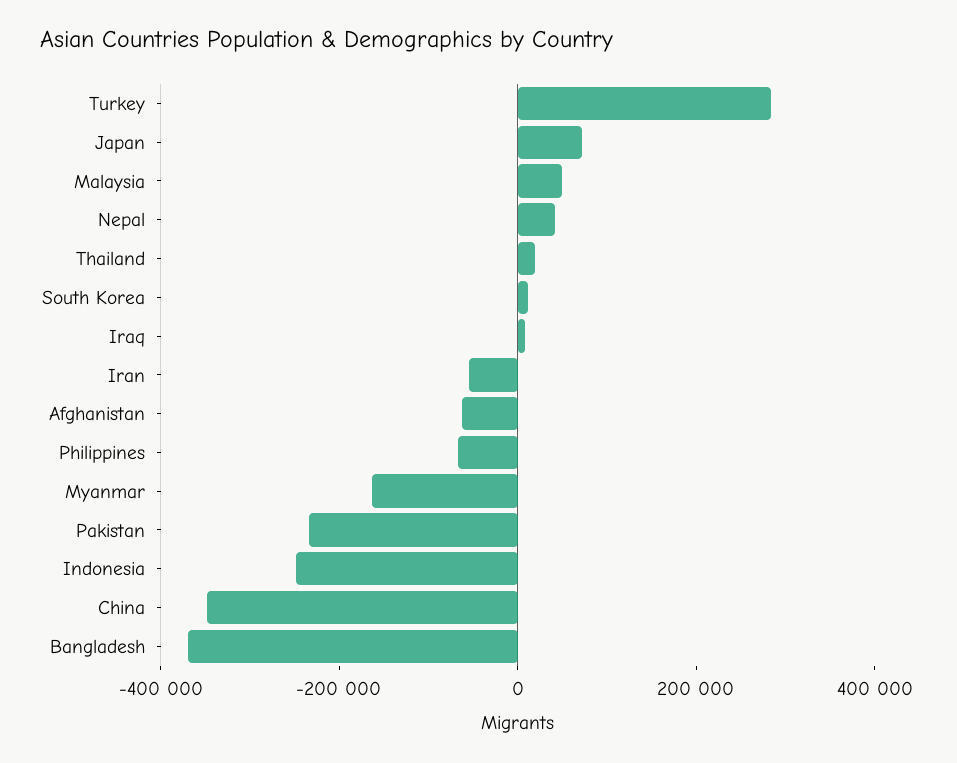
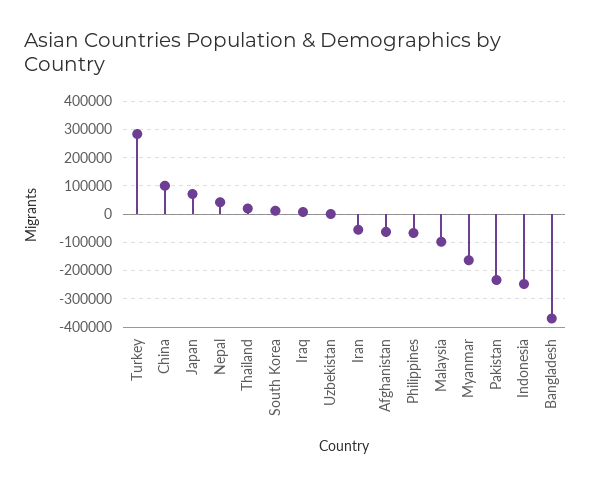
Malaysia: 50000 -> -100000
China: -350000 -> 100000
Uzbekistan: none -> 0

